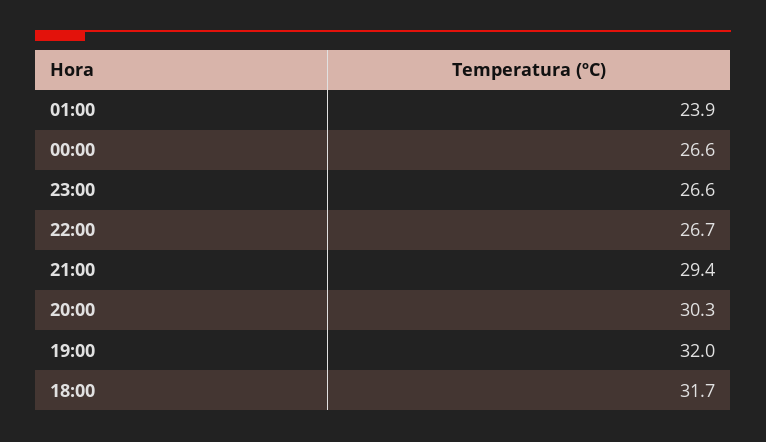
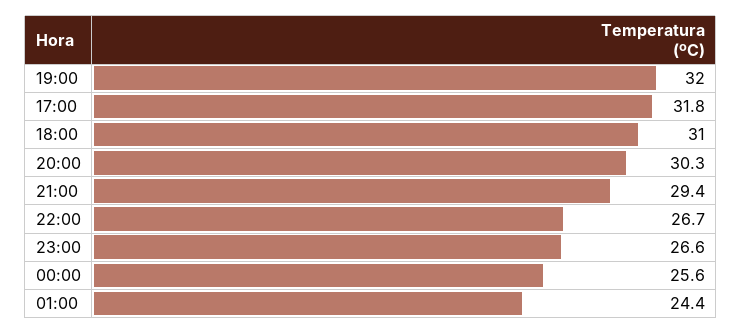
01:00: 23.9 -> 24.4
00:00: 26.6 -> 25.6
18:00: 31.7 -> 31
17:00: none -> 31.8

